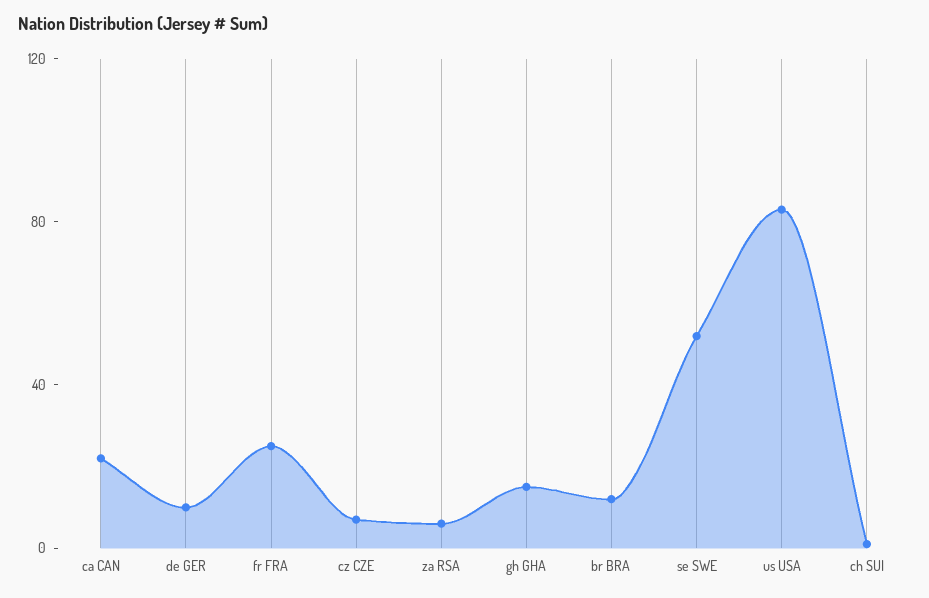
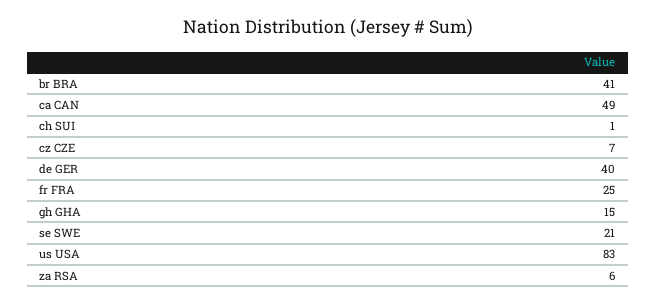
ca CAN: 20 -> 49
de GER: 10 -> 40
br BRA: 10 -> 41
se SWE: 50 -> 21

